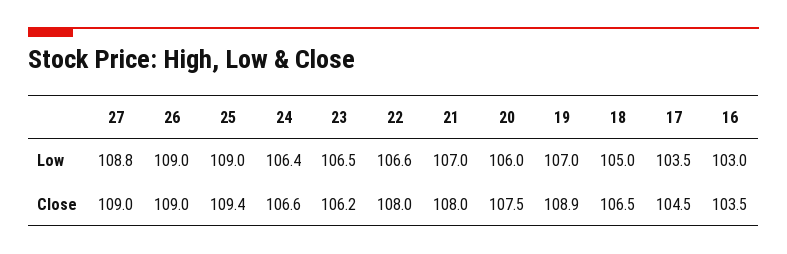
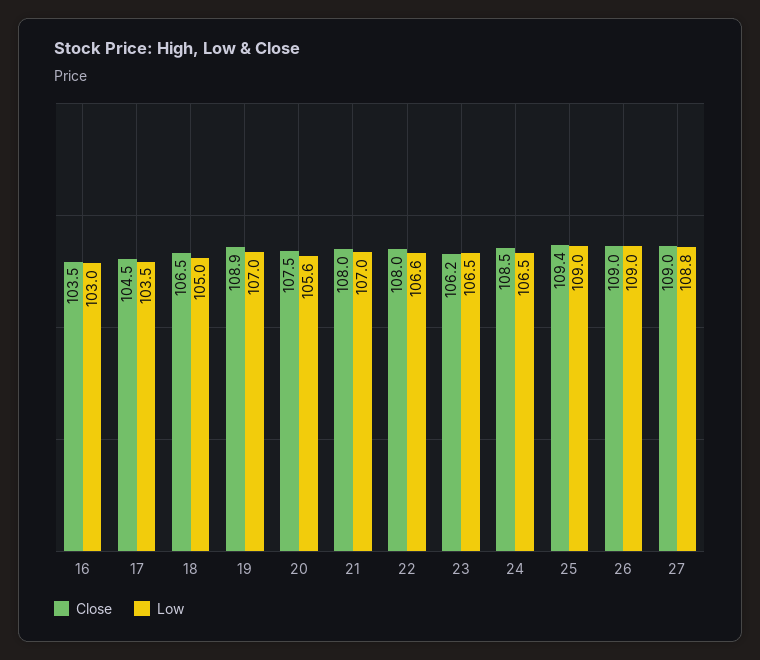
Low, 24: 106.4 -> 106.5
Low, 20: 106 -> 105.6
Close, 24: 106.6 -> 108.5

